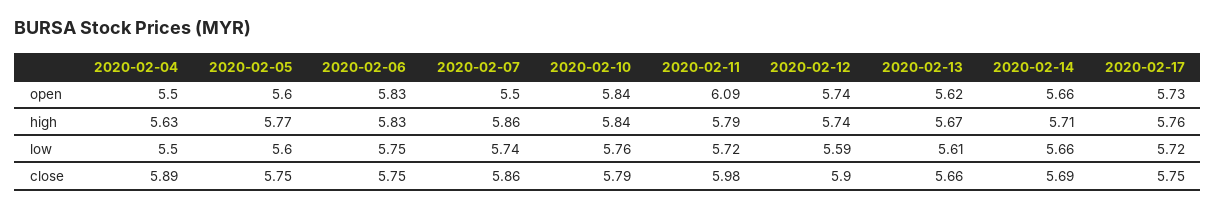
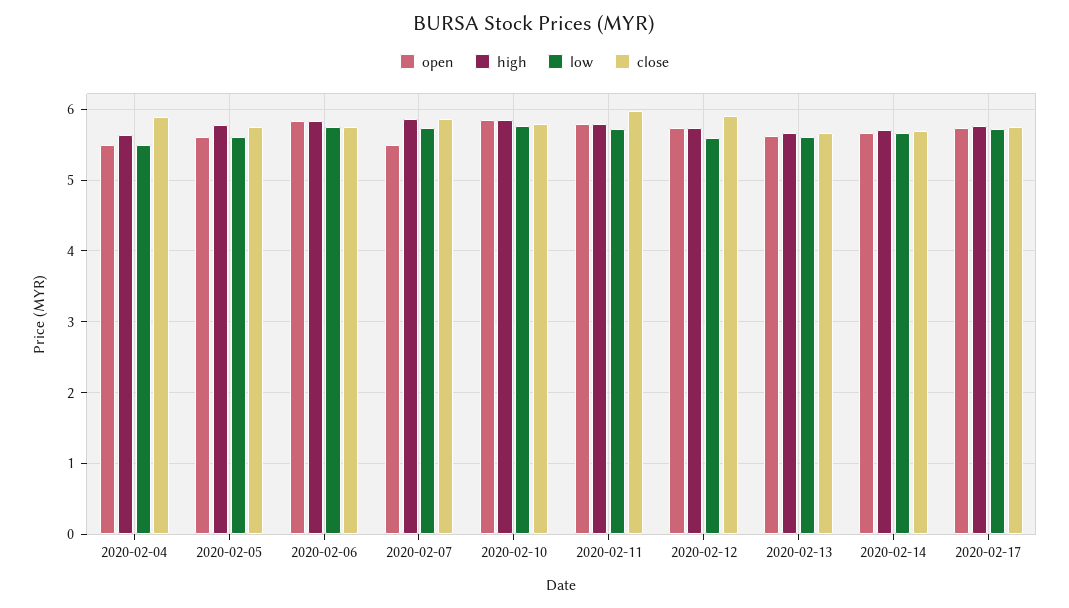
open, 2020-02-11: 6.09 -> 5.8

